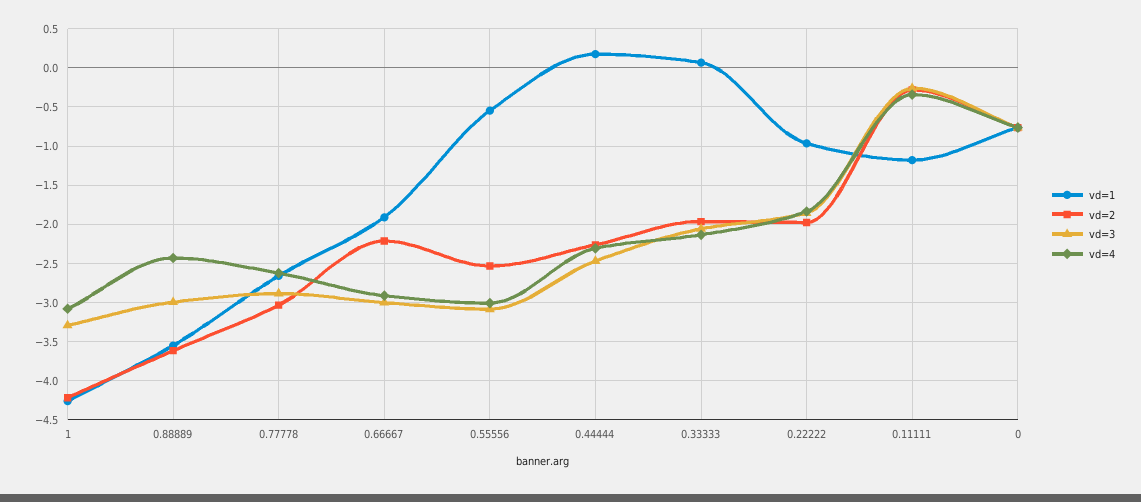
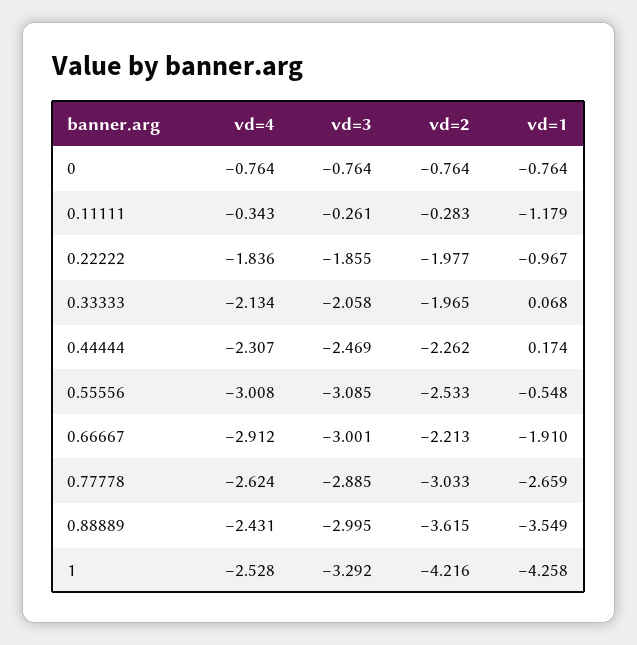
vd=4, 1: -3.1 -> -2.528

